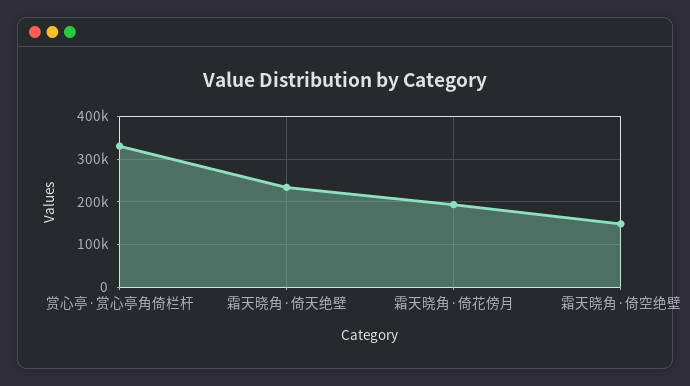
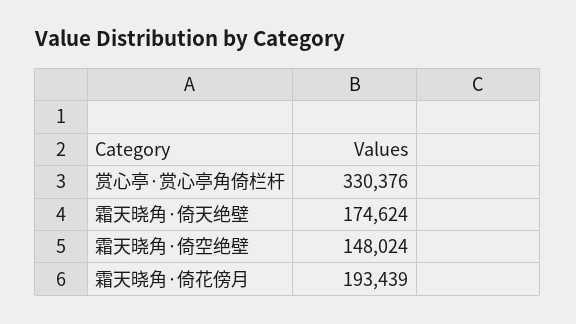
霜天晓角·倚天绝壁: 240000 -> 174624

